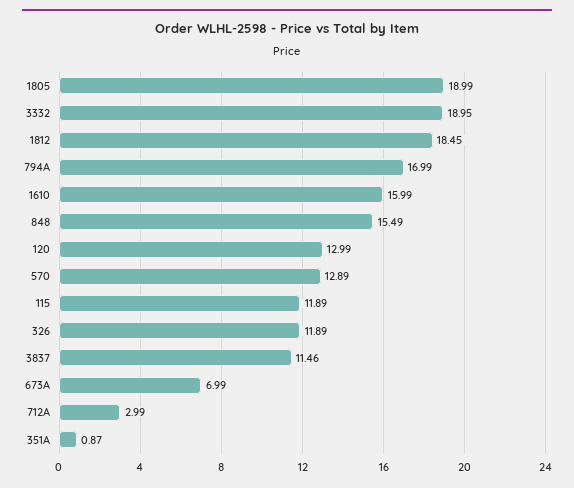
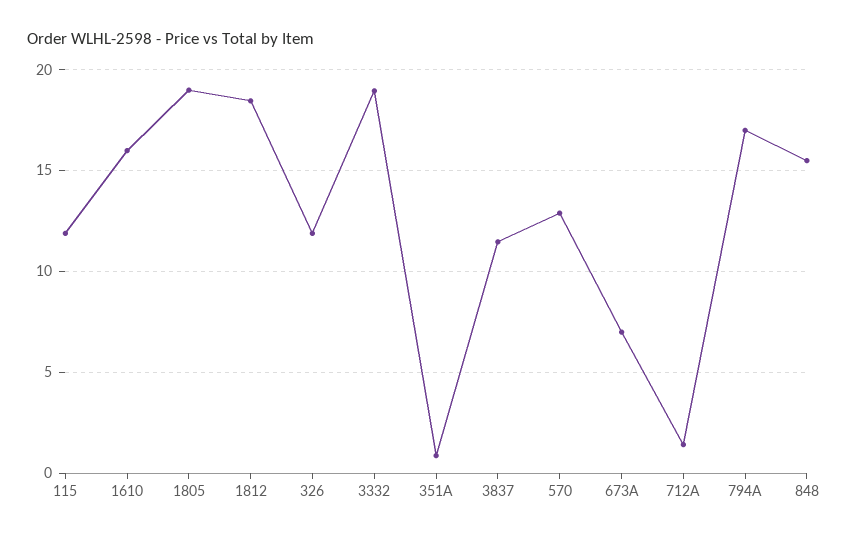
120: 12.99 -> none
712A: 2.99 -> 1.5

